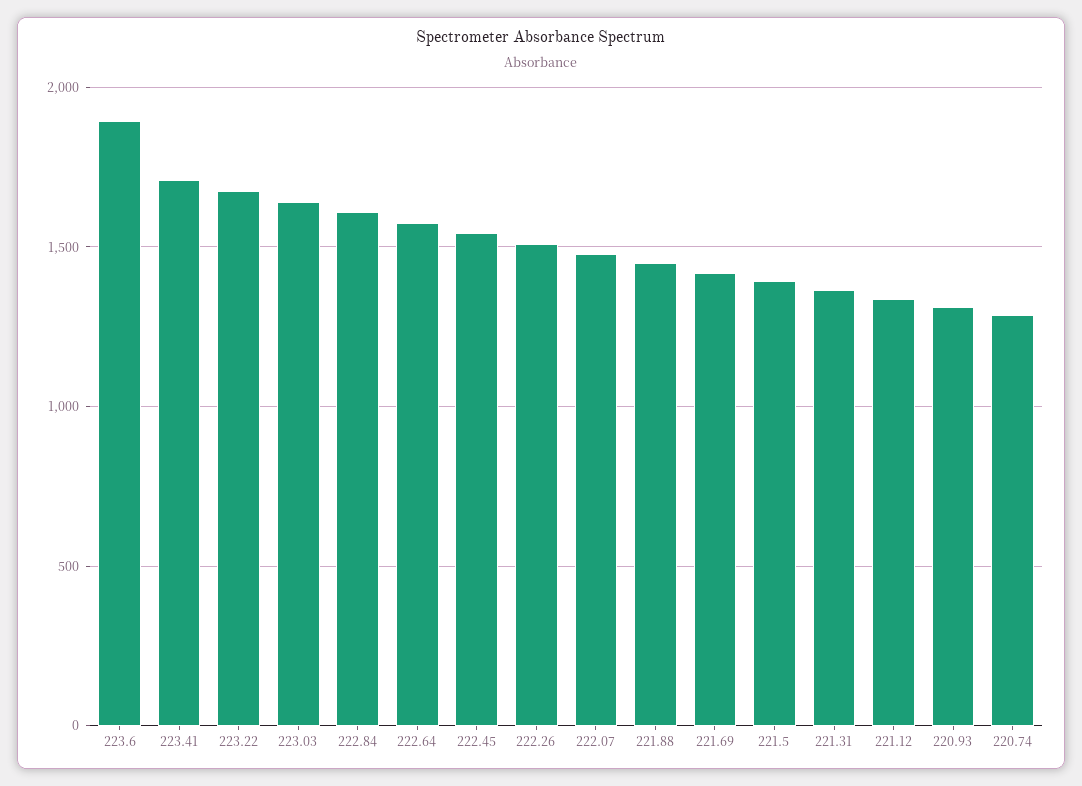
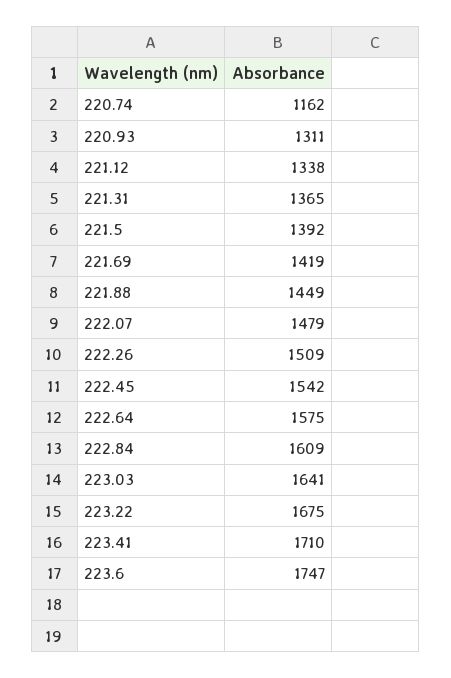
223.6: 1900 -> 1747
220.74: 1300 -> 1162

